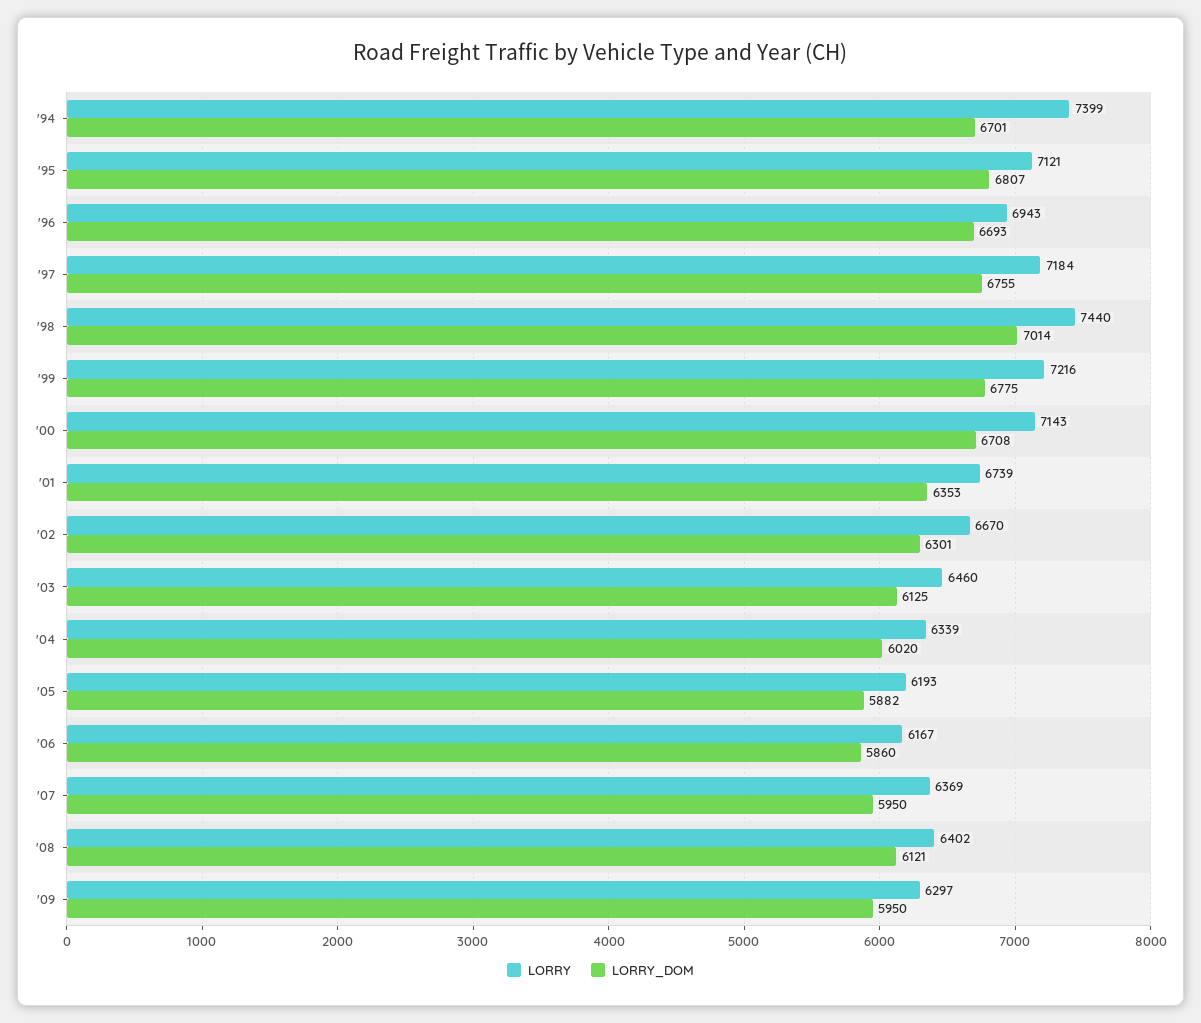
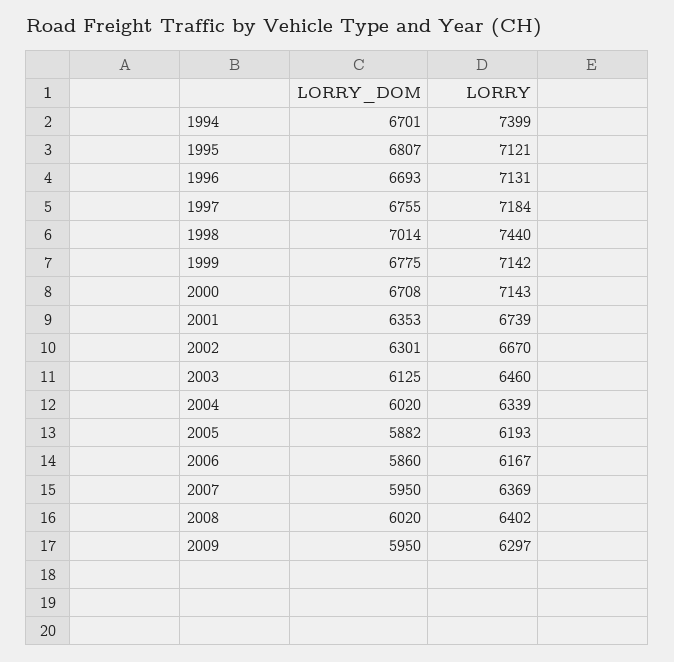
LORRY, '96: 6943 -> 7131
LORRY, '99: 7216 -> 7142
LORRY_DOM, '08: 6121 -> 6020

